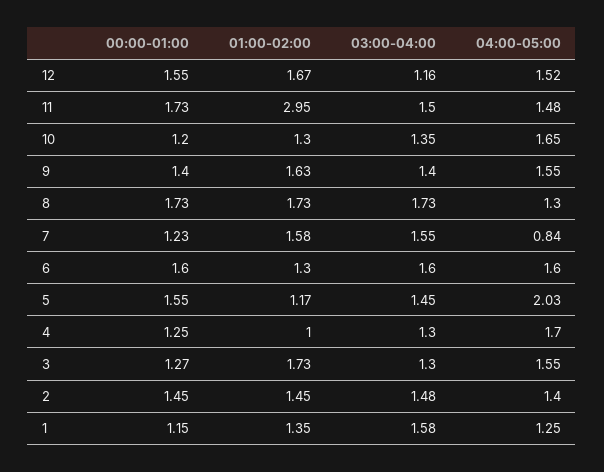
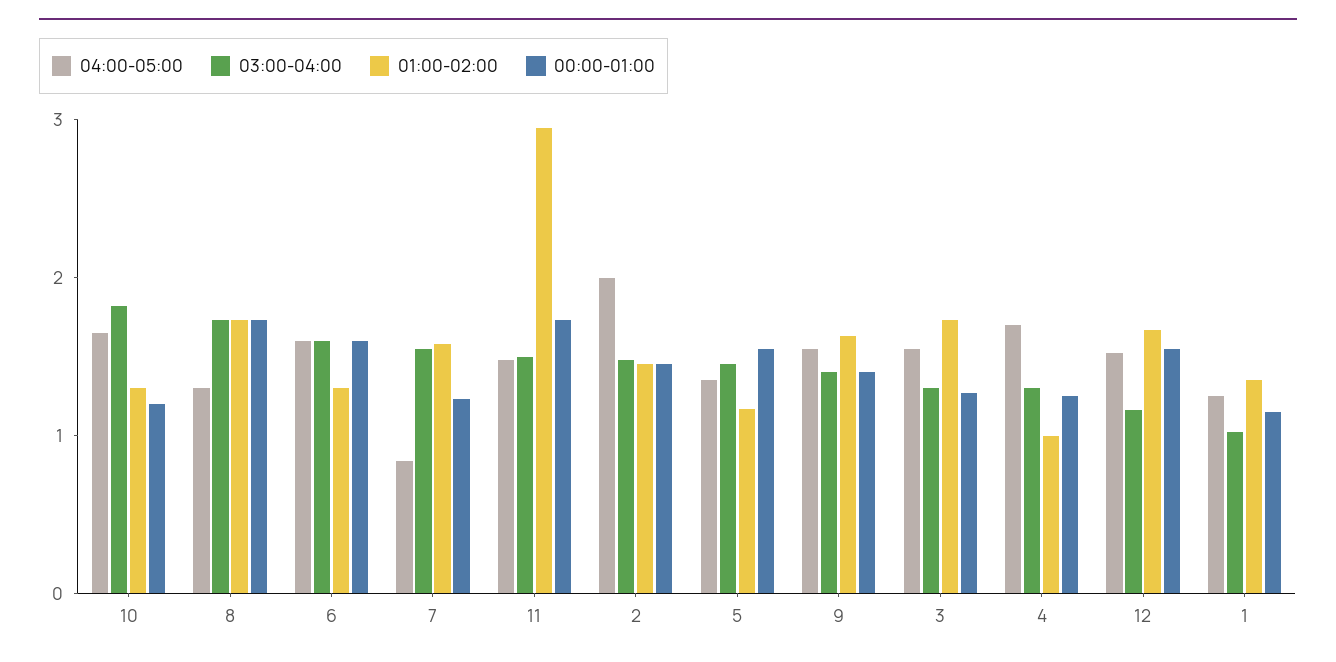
03:00-04:00, 10: 1.35 -> 1.8
04:00-05:00, 5: 2.03 -> 1.4
04:00-05:00, 2: 1.4 -> 2
03:00-04:00, 1: 1.58 -> 1

